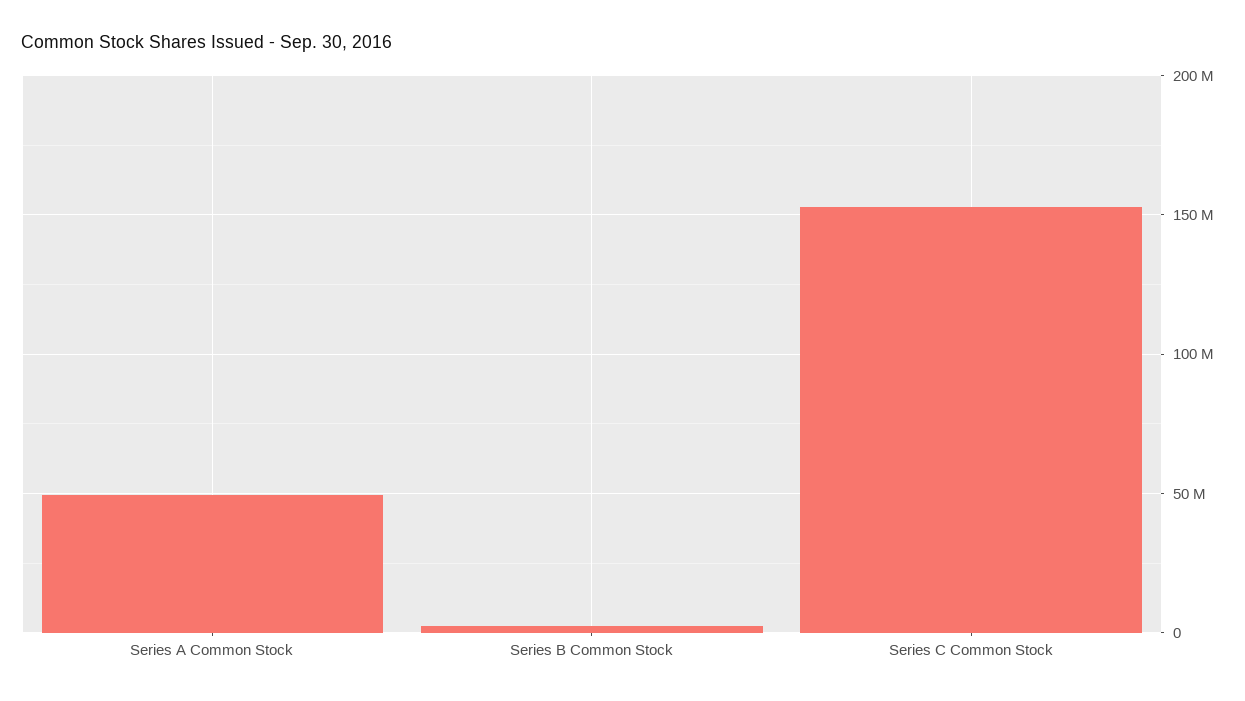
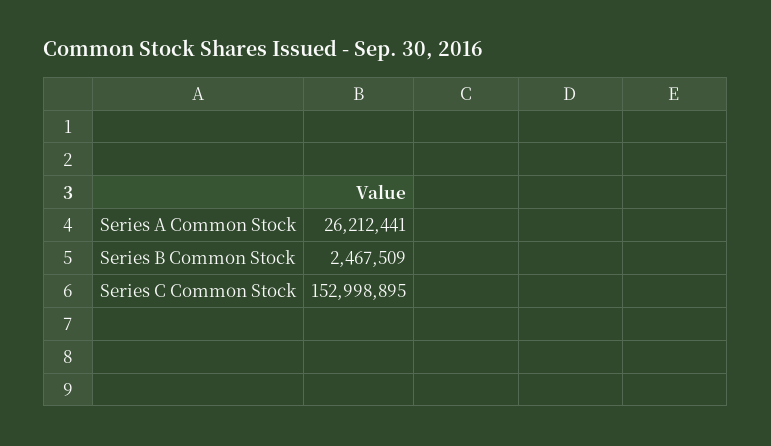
Series A Common Stock: 50000000 -> 26212441

